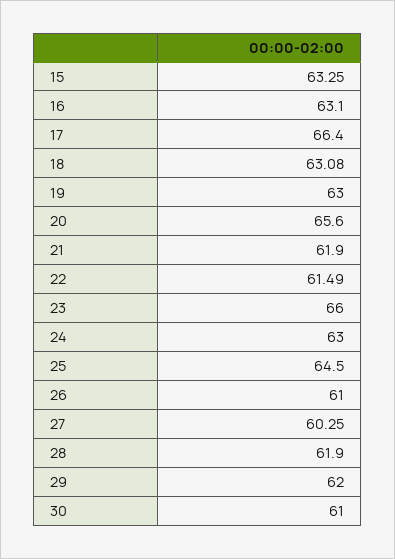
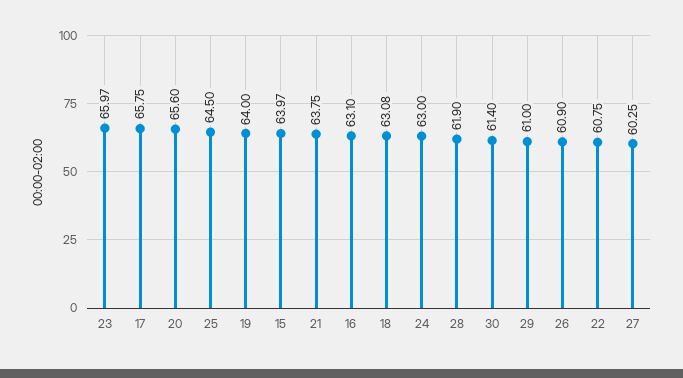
15: 63.25 -> 63.97
17: 66.4 -> 65.75
19: 63 -> 64
21: 61.9 -> 63.75
22: 61.49 -> 60.75
23: 66 -> 65.97
26: 61 -> 60.9
29: 62 -> 61
30: 61 -> 61.4

